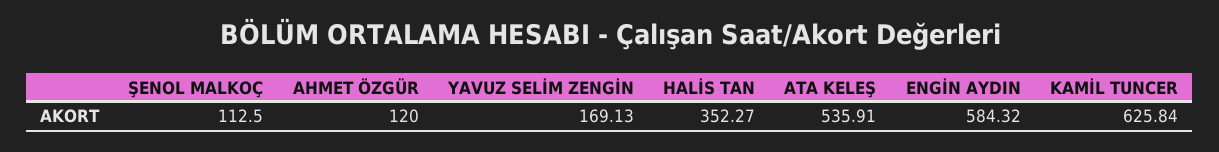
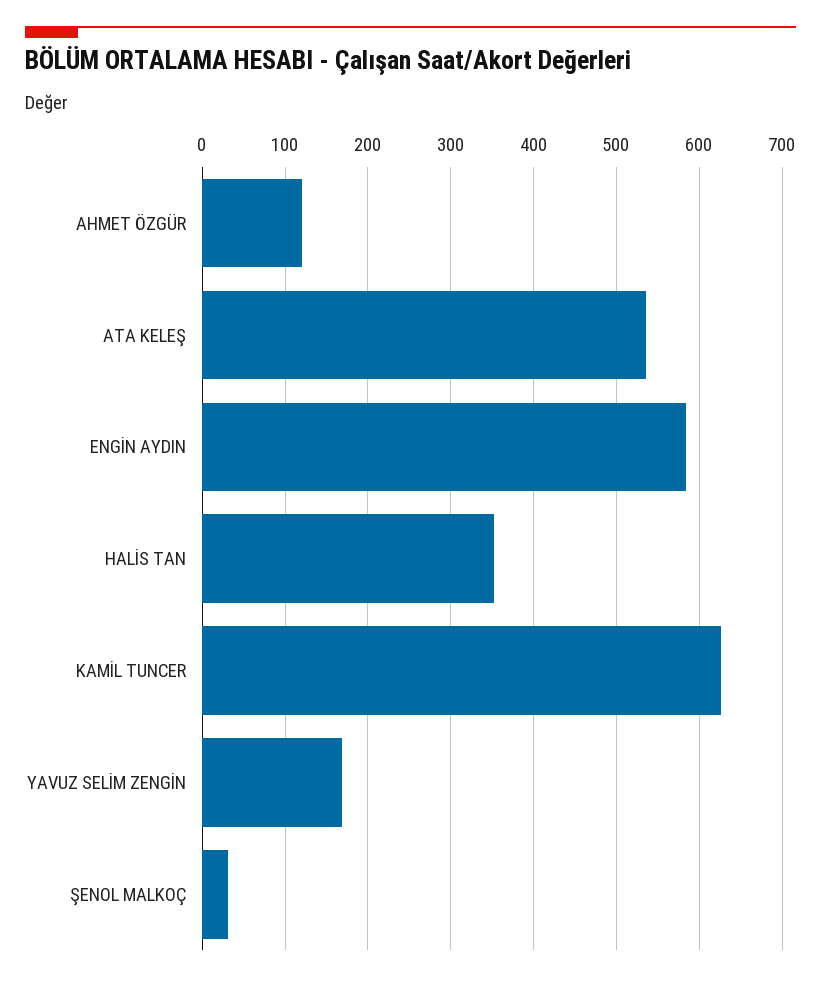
ŞENOL MALKOÇ: 112.5 -> 30

